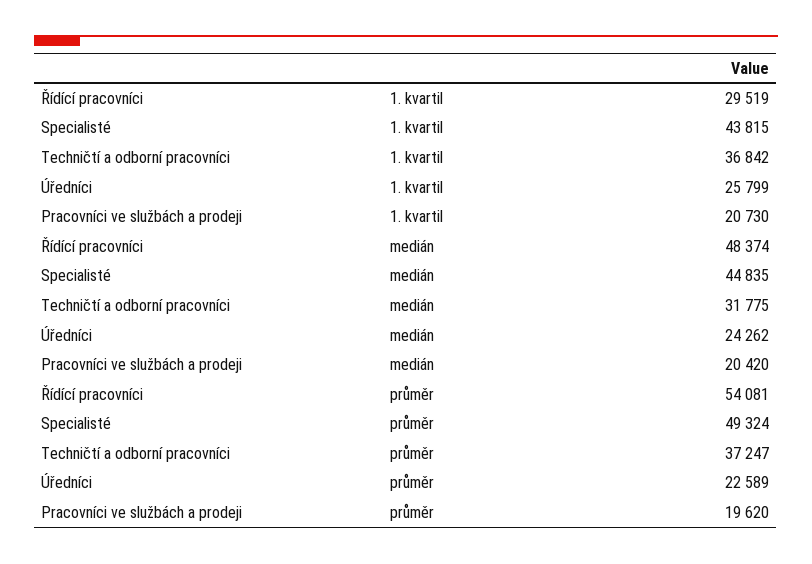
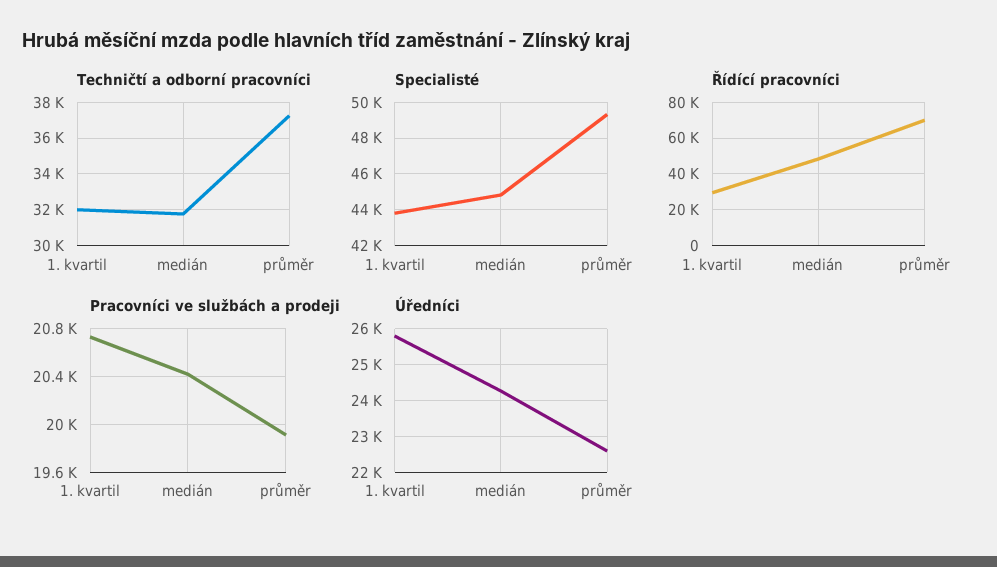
Techničtí a odborní pracovníci, 1. kvartil: 36842 -> 32000
Řídící pracovníci, průměr: 54081 -> 70000
Pracovníci ve službách a prodeji, průměr: 19620 -> 19900

